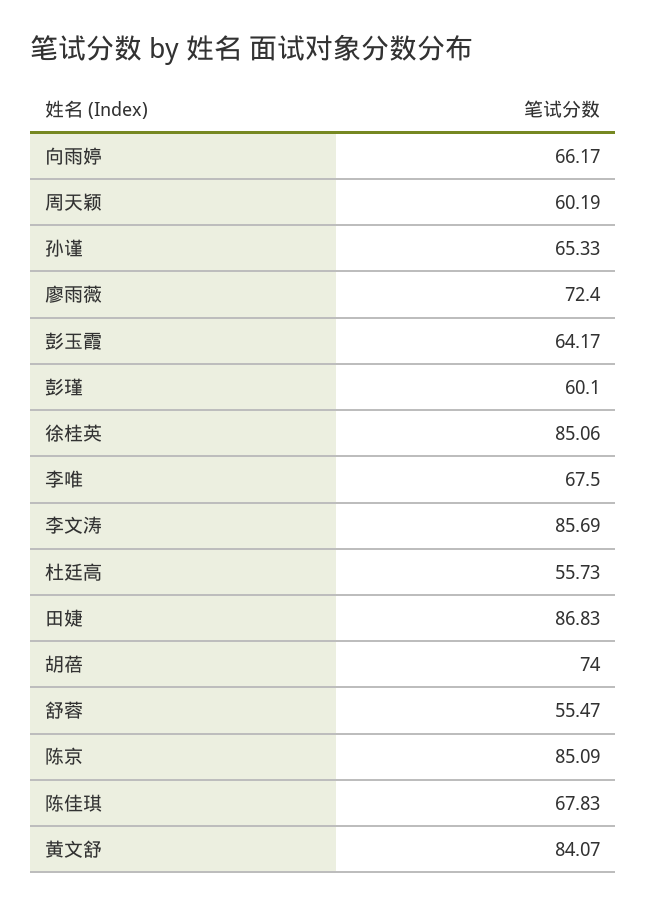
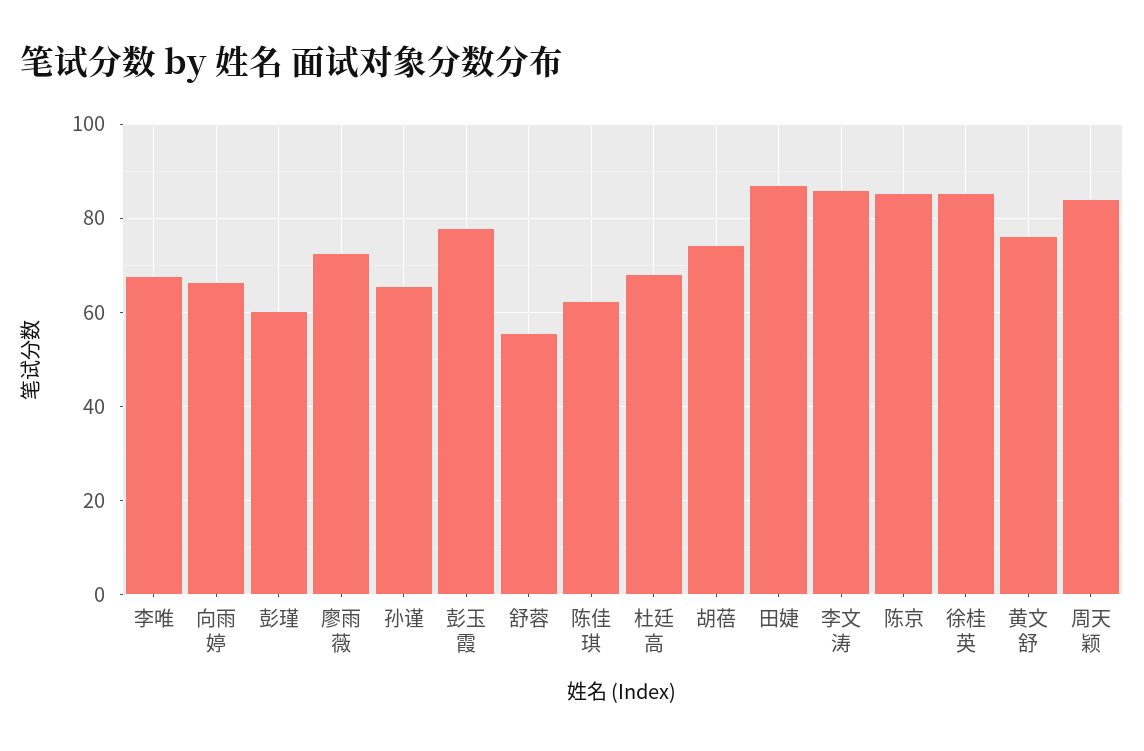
周天颖: 60.19 -> 84
彭玉霞: 64.17 -> 78
杜廷高: 55.73 -> 68
陈佳琪: 67.83 -> 62
黄文舒: 84.07 -> 76

